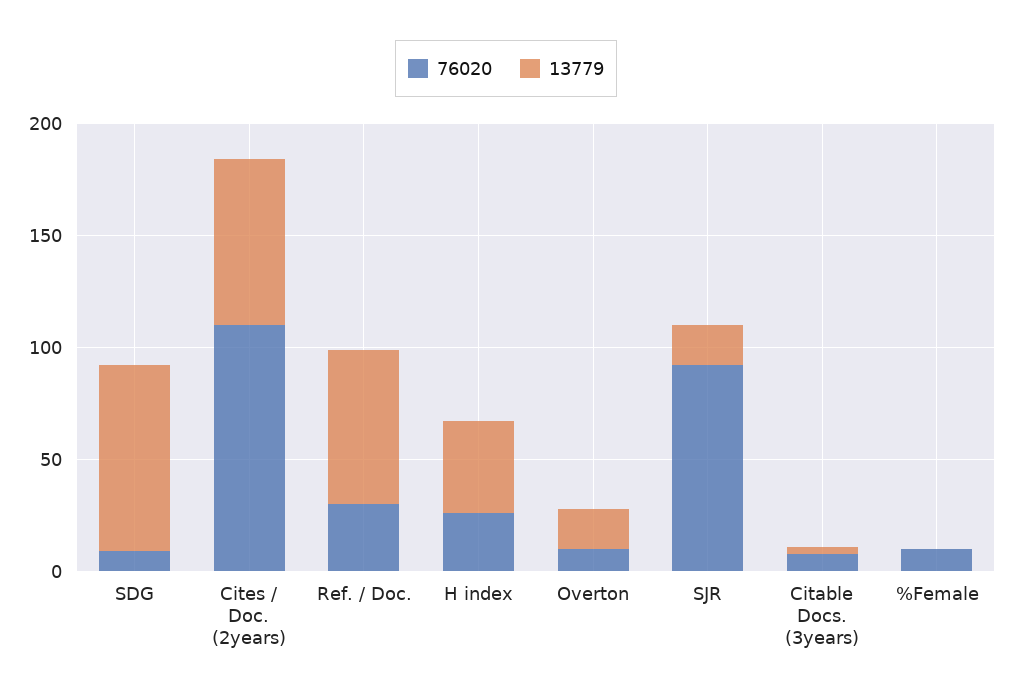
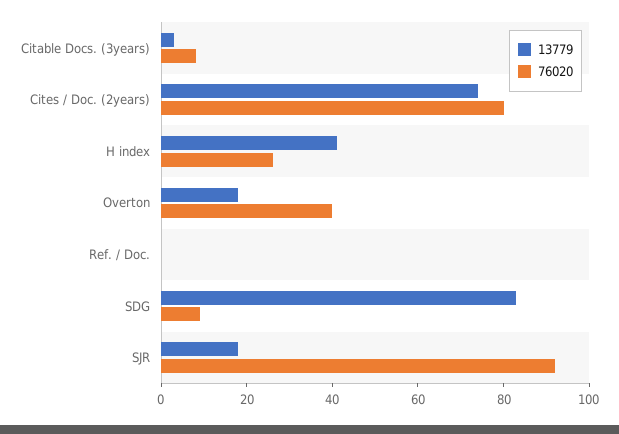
76020, Cites / Doc. (2years): 110 -> 80
76020, Ref. / Doc.: 30 -> 0
13779, Ref. / Doc.: 70 -> 0
76020, Overton: 10 -> 40
76020, %Female: 10 -> none
13779, %Female: 0 -> none

